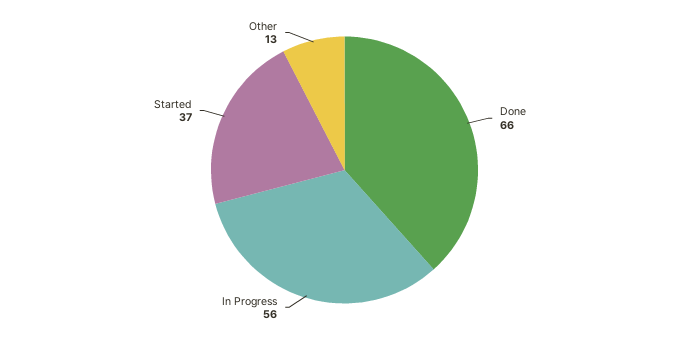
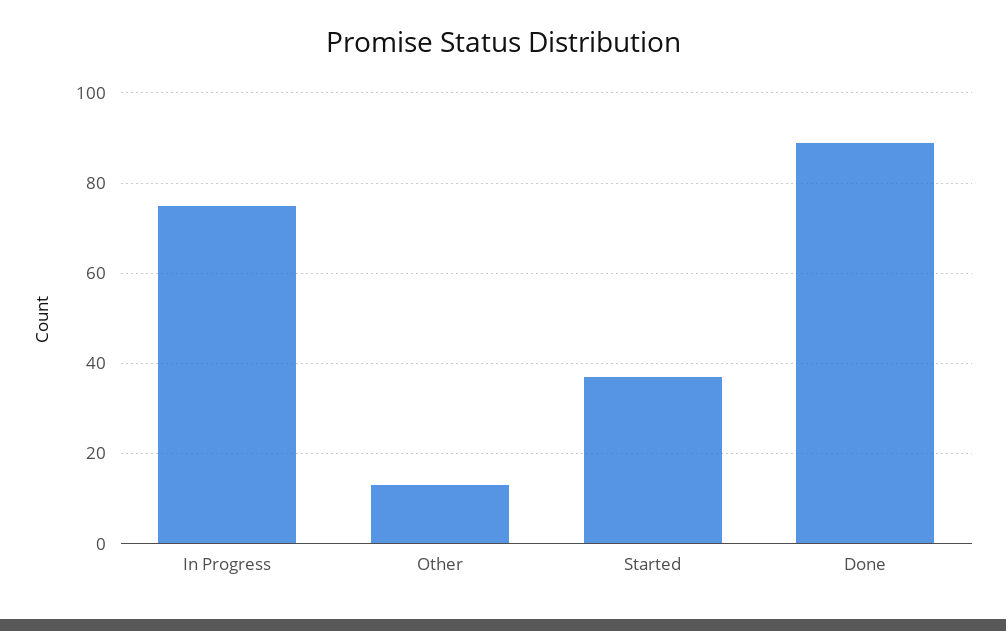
Done: 66 -> 90
In Progress: 56 -> 75

